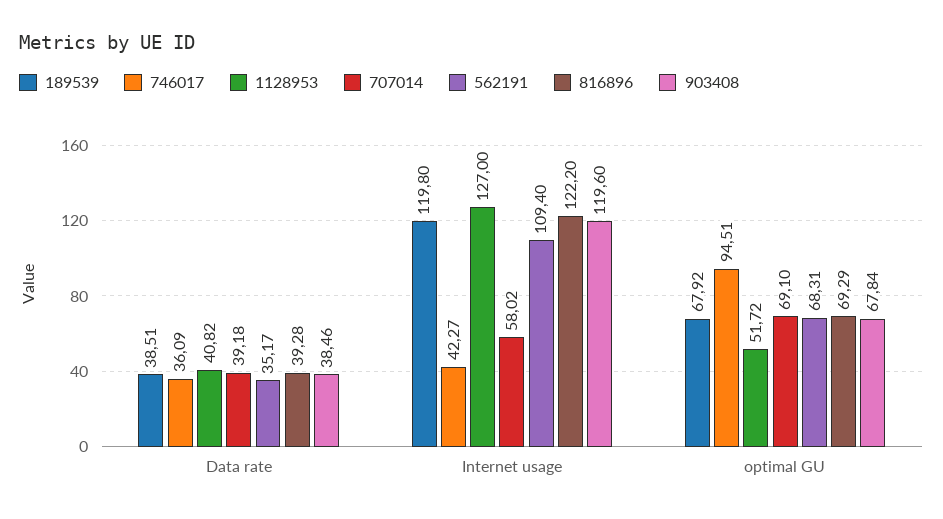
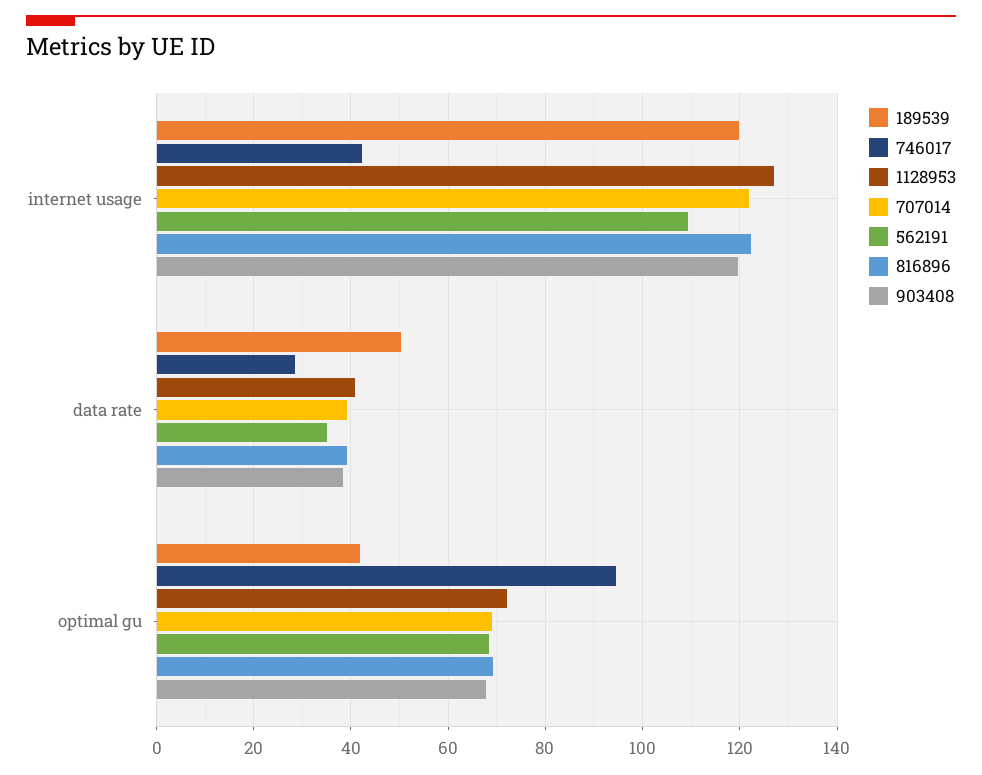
189539, Data rate: 38.51 -> 50
746017, Data rate: 36.09 -> 28
707014, Internet usage: 58.02 -> 122
189539, optimal GU: 67.92 -> 42
1128953, optimal GU: 51.72 -> 72

